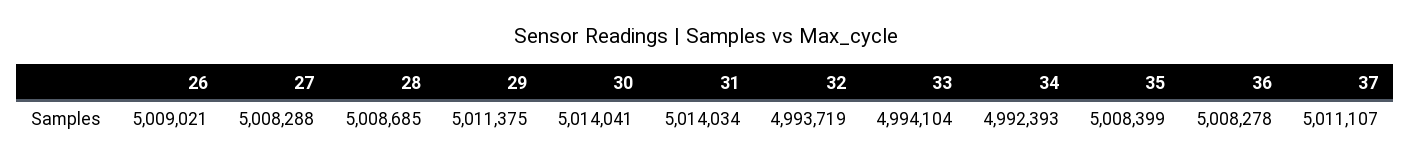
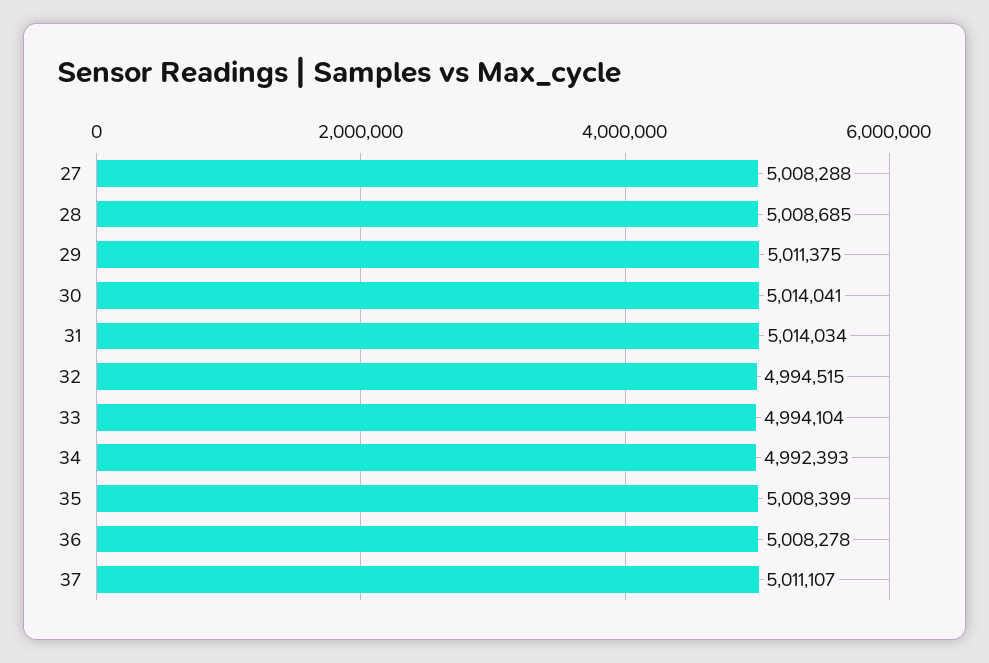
26: 5009021 -> none
32: 4993719 -> 4994515

